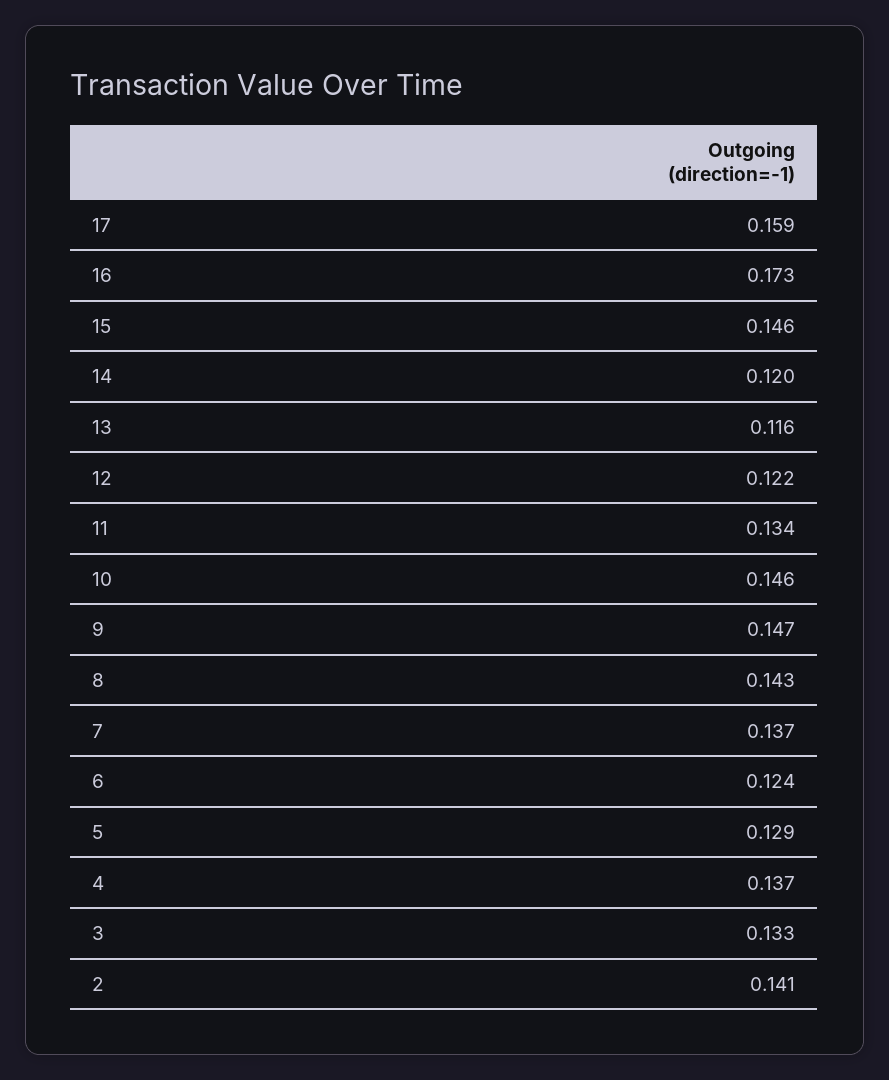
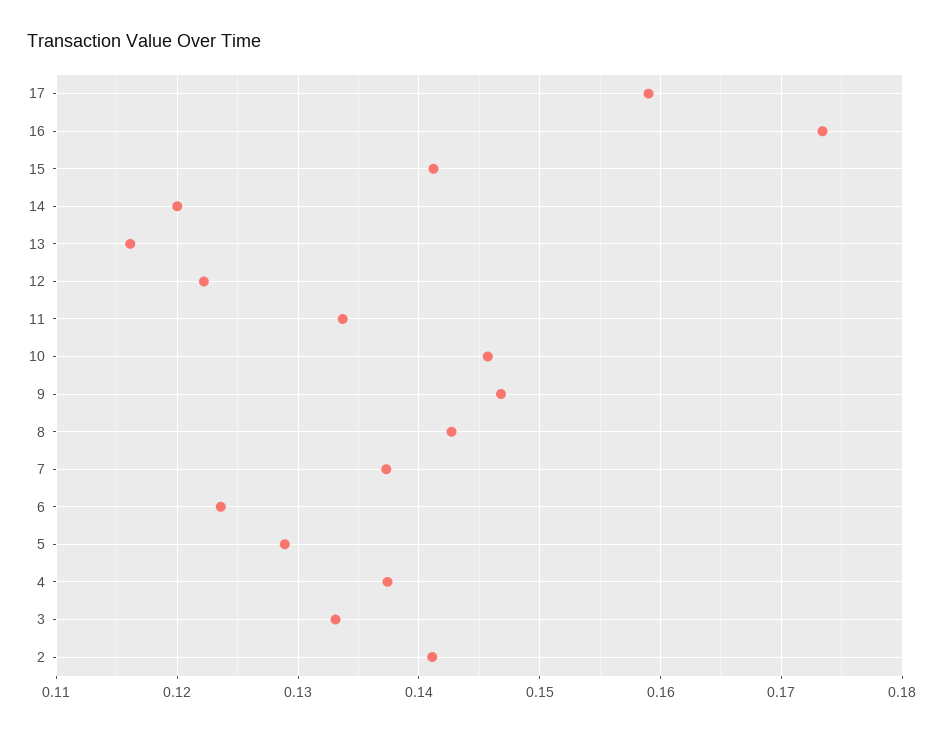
15: 0.146 -> 0.141

